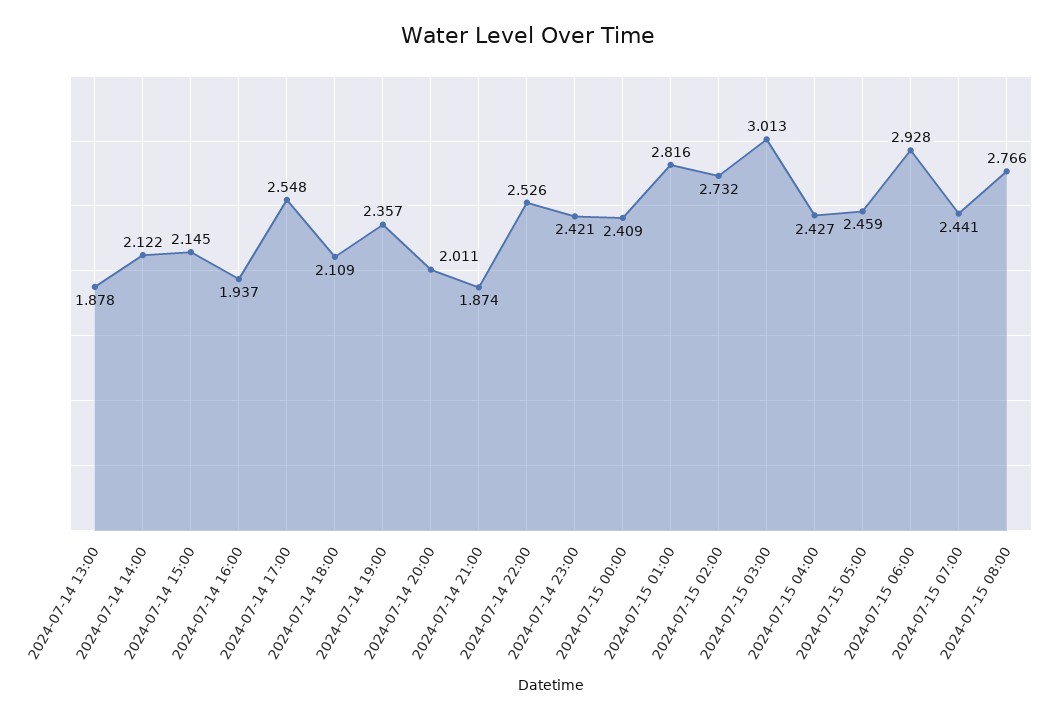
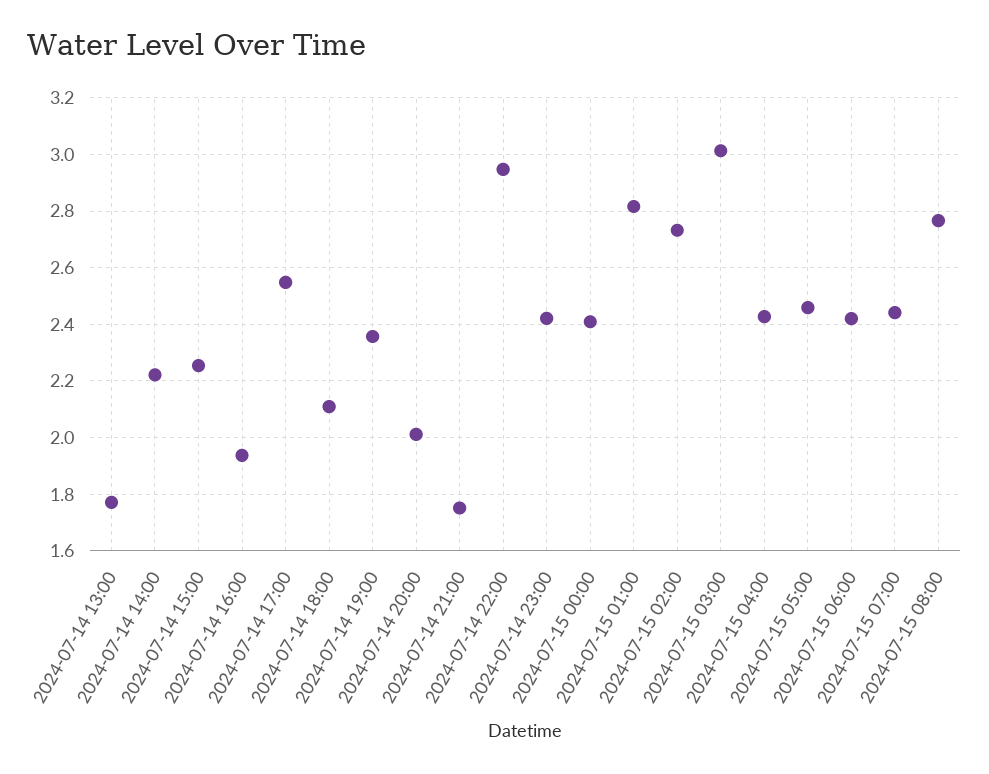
2024-07-14 13:00: 1.878 -> 1.775
2024-07-14 14:00: 2.122 -> 2.225
2024-07-14 15:00: 2.145 -> 2.25
2024-07-14 21:00: 1.874 -> 1.75
2024-07-14 22:00: 2.526 -> 2.95
2024-07-15 06:00: 2.928 -> 2.425

